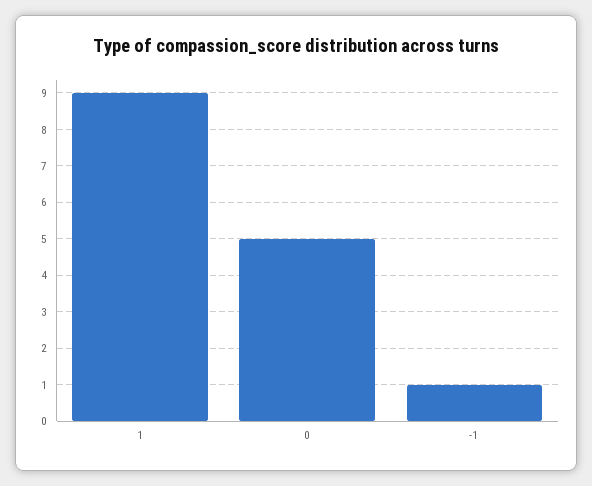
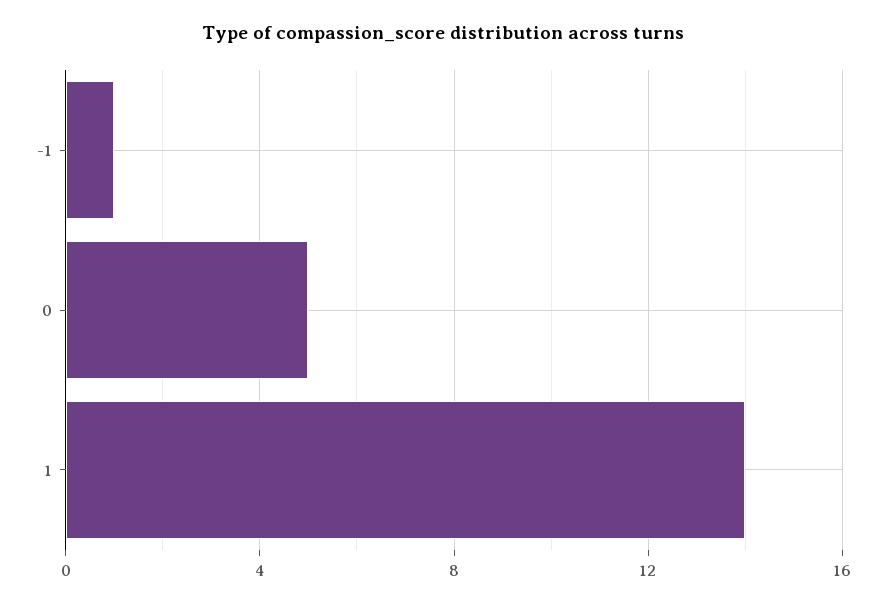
1: 9 -> 14

